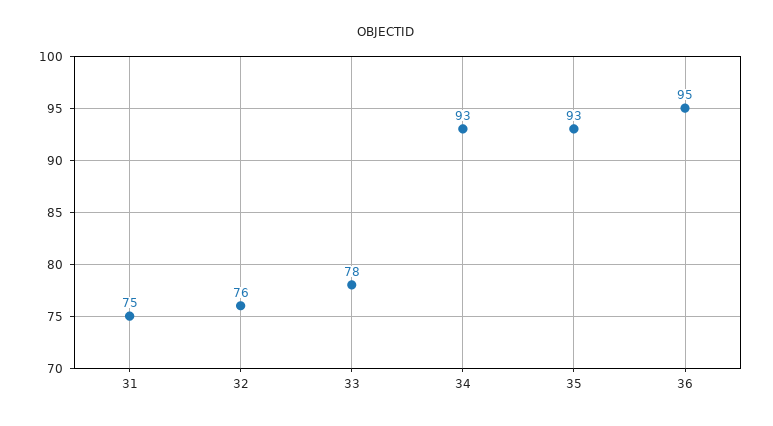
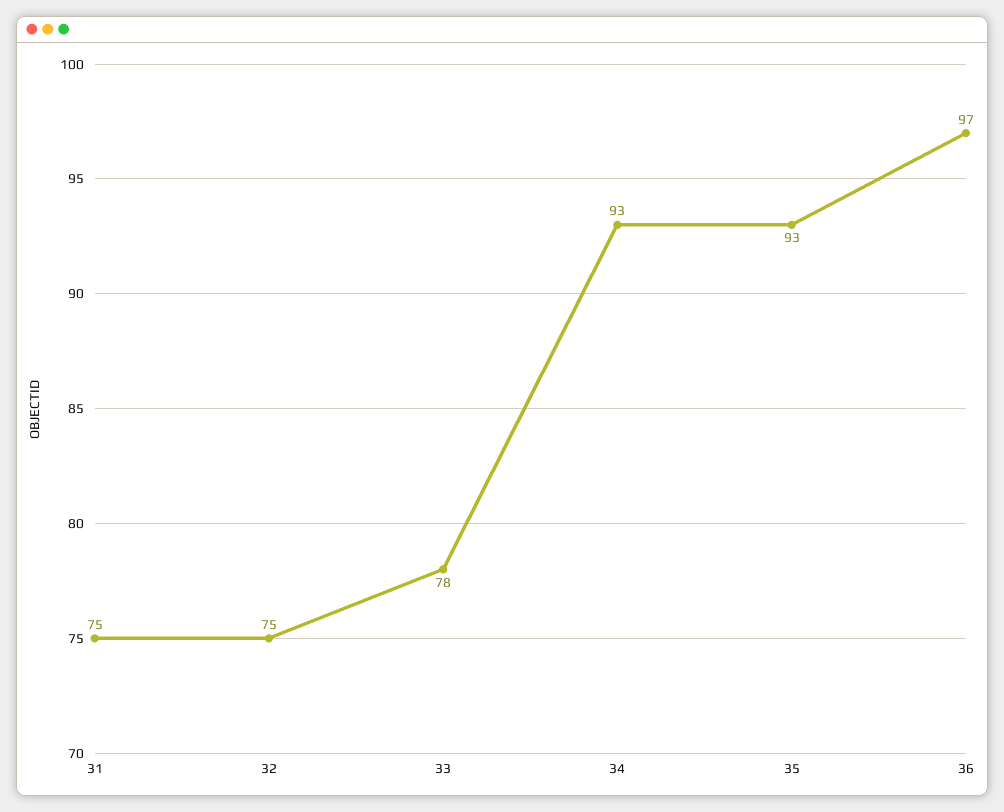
32: 76 -> 75
36: 95 -> 97

